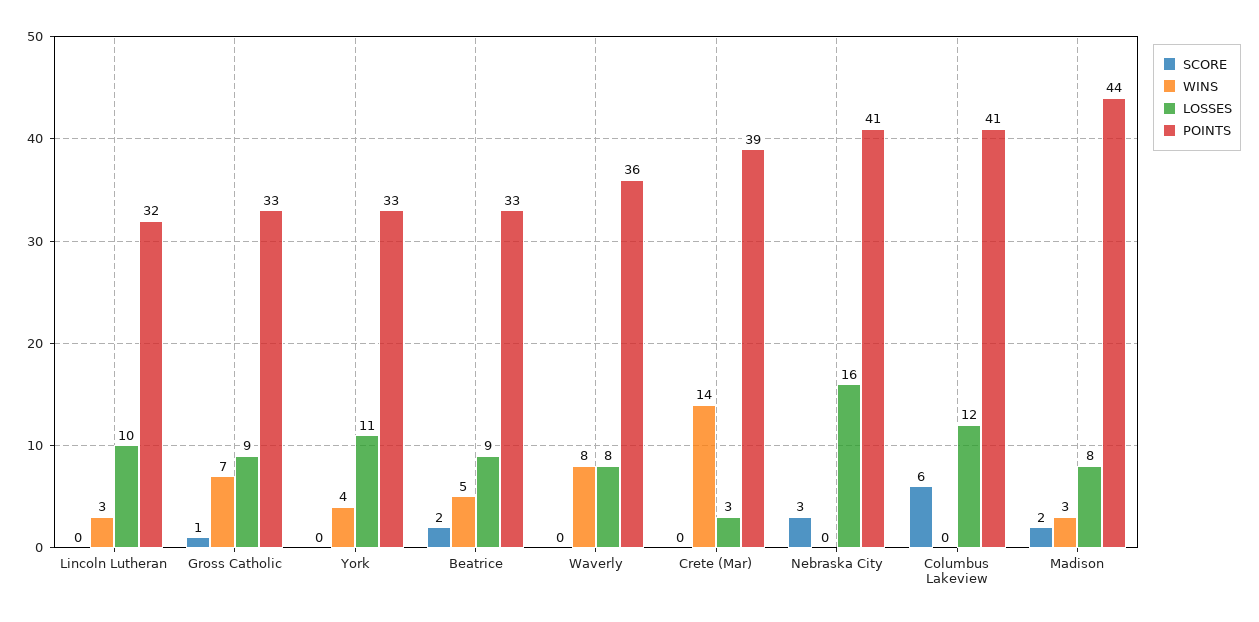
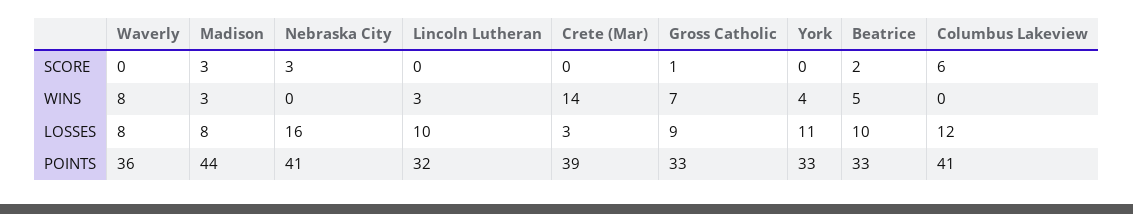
LOSSES, Beatrice: 9 -> 10
SCORE, Madison: 2 -> 3

